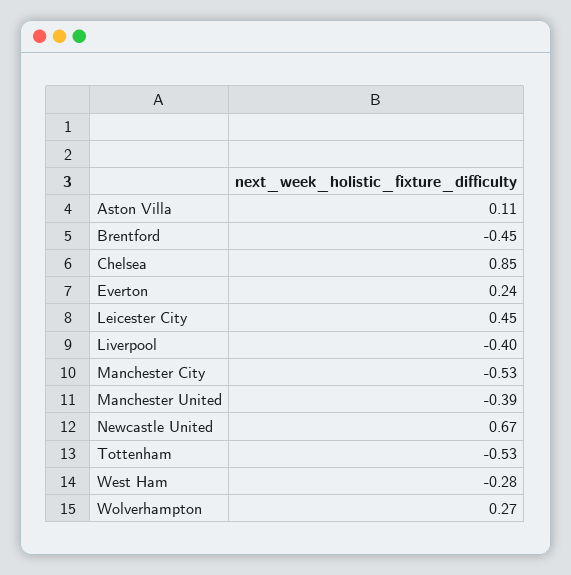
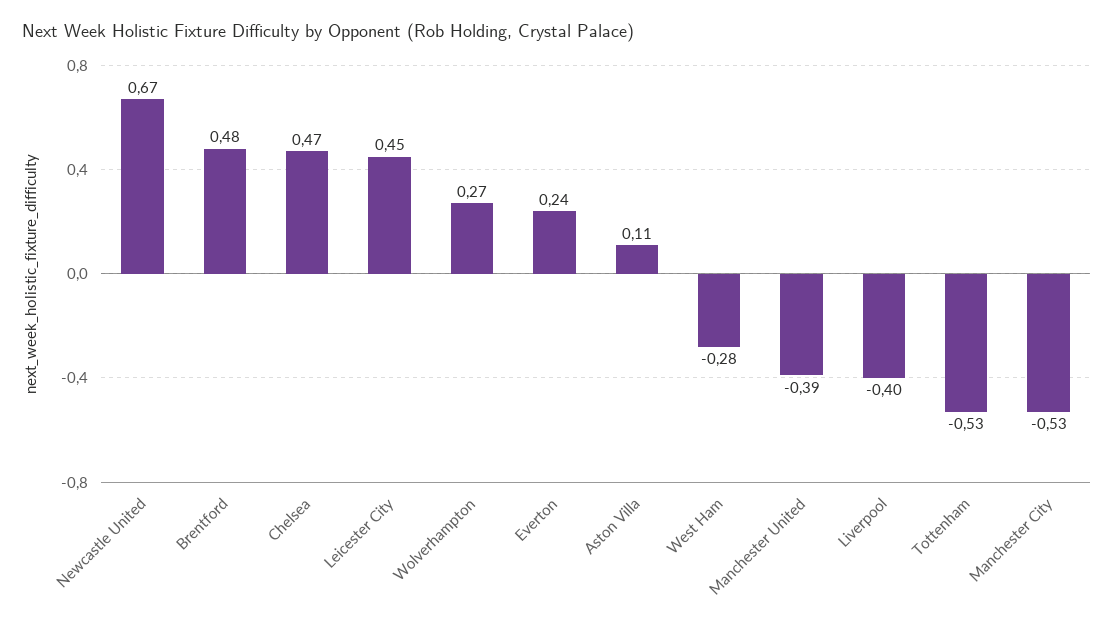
Brentford: -0.45 -> 0.48
Chelsea: 0.85 -> 0.47

